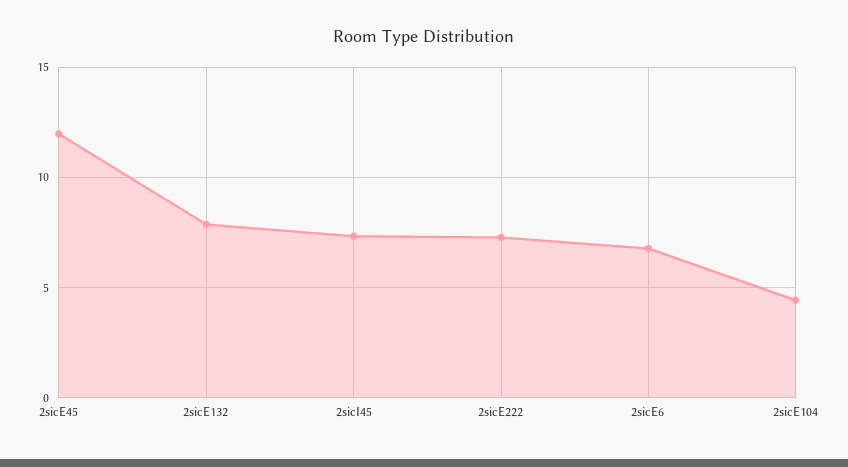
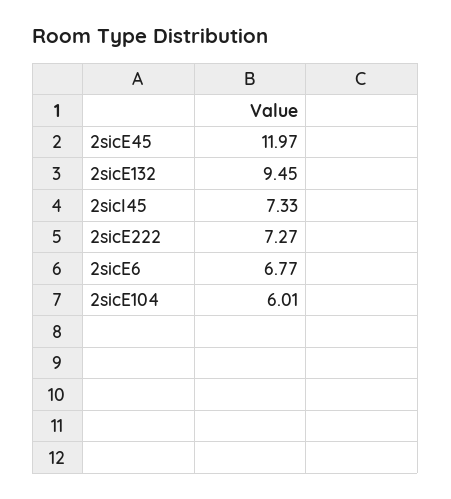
2sicE132: 8 -> 9.45
2sicE104: 4.5 -> 6.01

